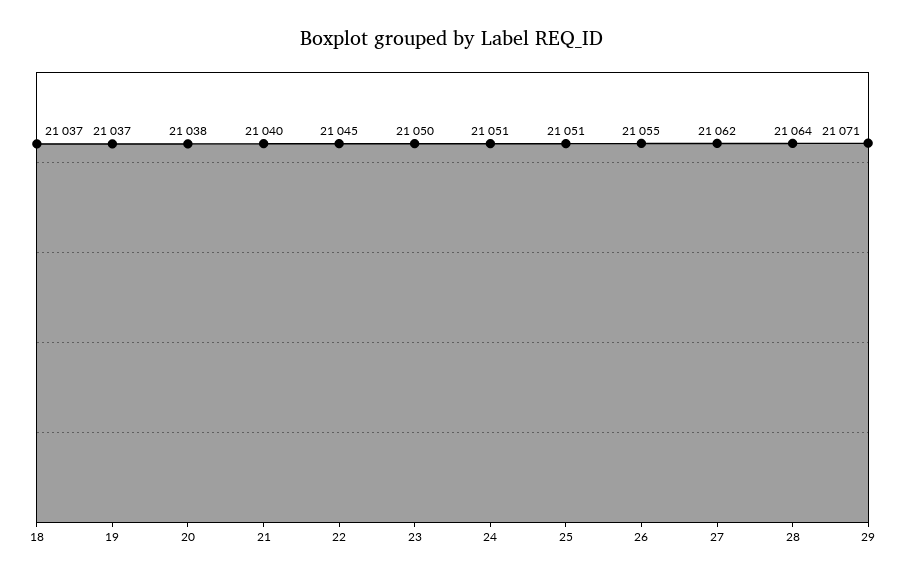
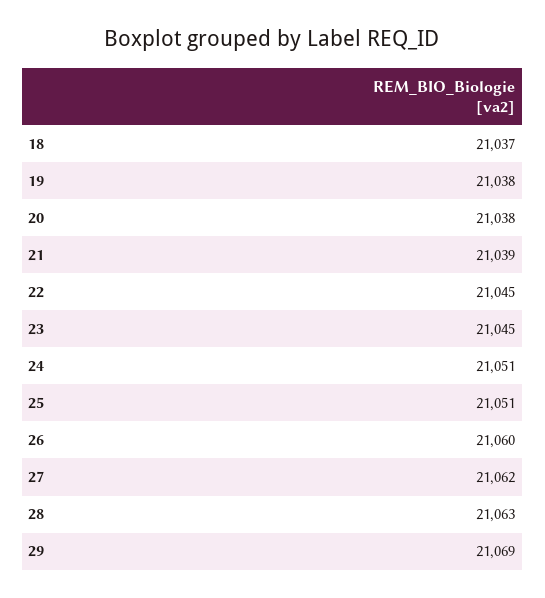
19: 21037 -> 21038
21: 21040 -> 21039
23: 21050 -> 21045
26: 21055 -> 21060
28: 21064 -> 21063
29: 21071 -> 21069

